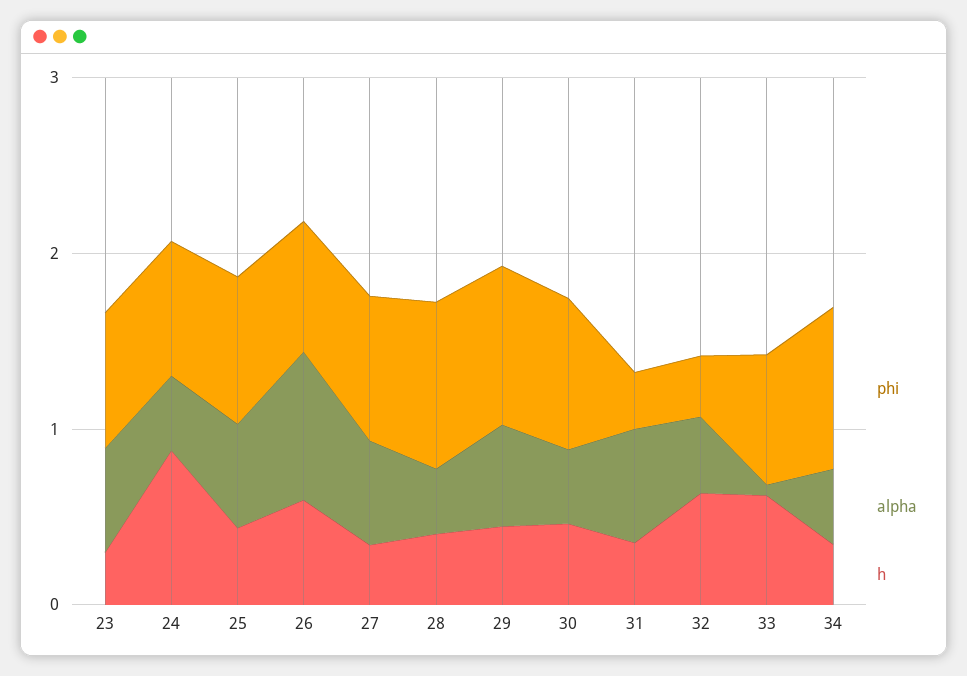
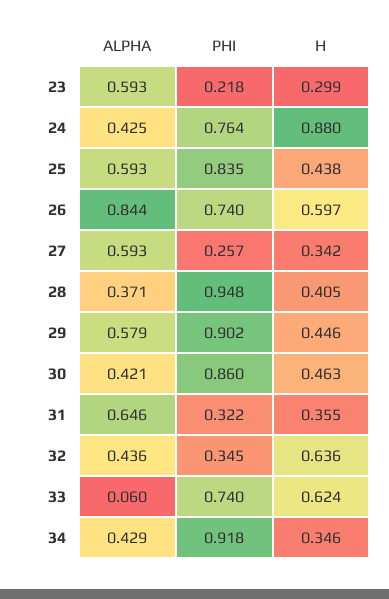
phi, 23: 0.8 -> 0.218
phi, 27: 0.8 -> 0.257

